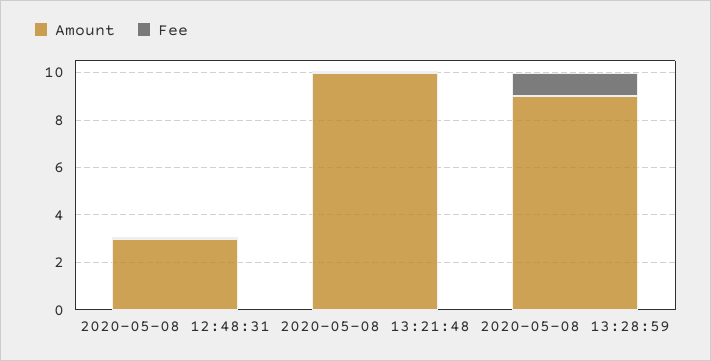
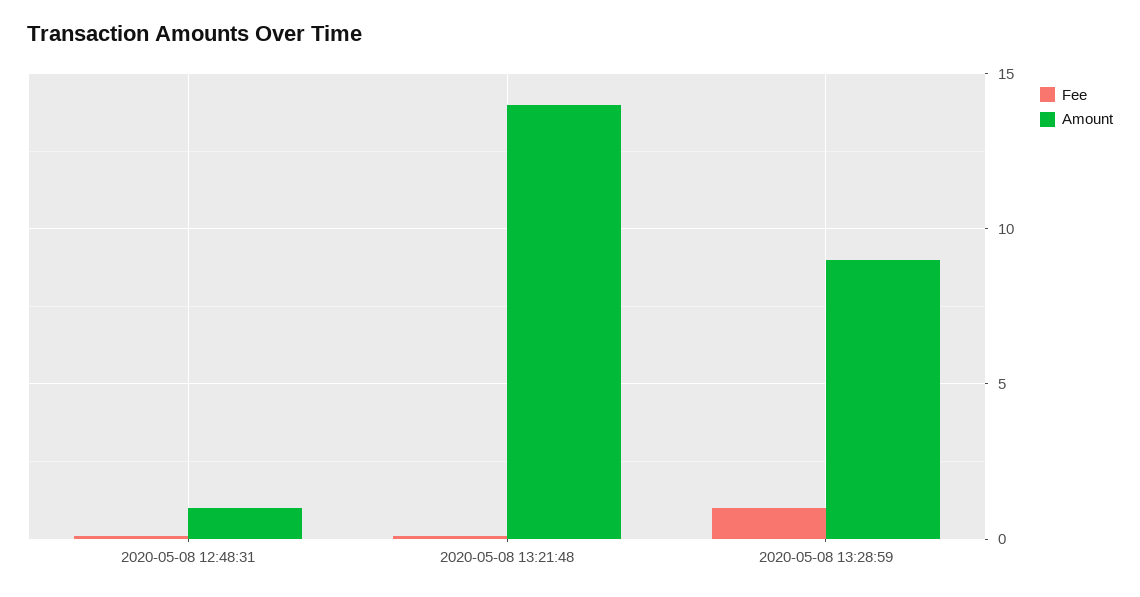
Amount, 2020-05-08 12:48:31: 3 -> 1
Amount, 2020-05-08 13:21:48: 10 -> 14

